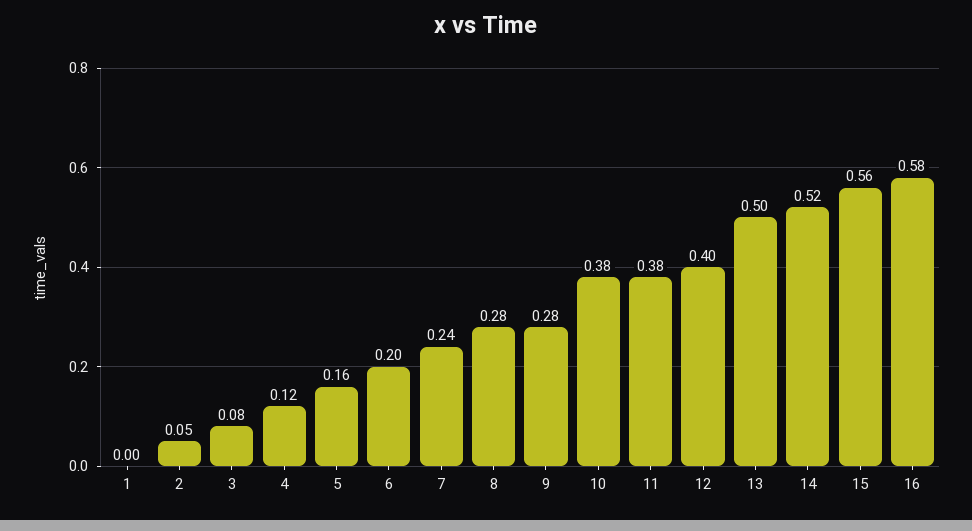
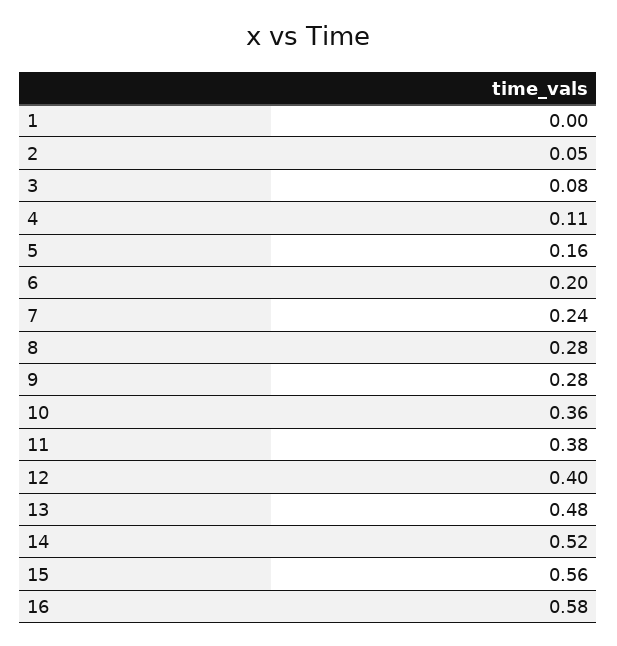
4: 0.12 -> 0.11
10: 0.38 -> 0.36
13: 0.5 -> 0.48

